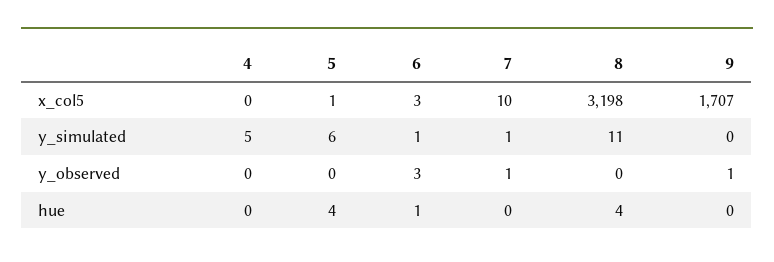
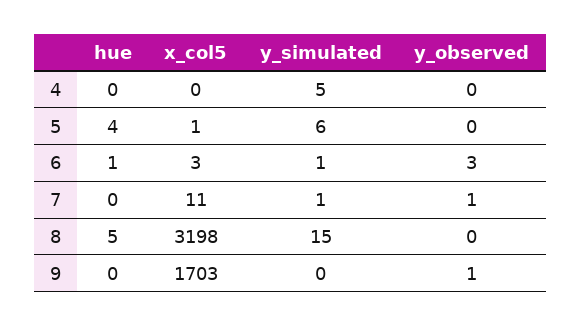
7, x_col5: 10 -> 11
9, x_col5: 1707 -> 1703
8, y_simulated: 11 -> 15
8, hue: 4 -> 5

